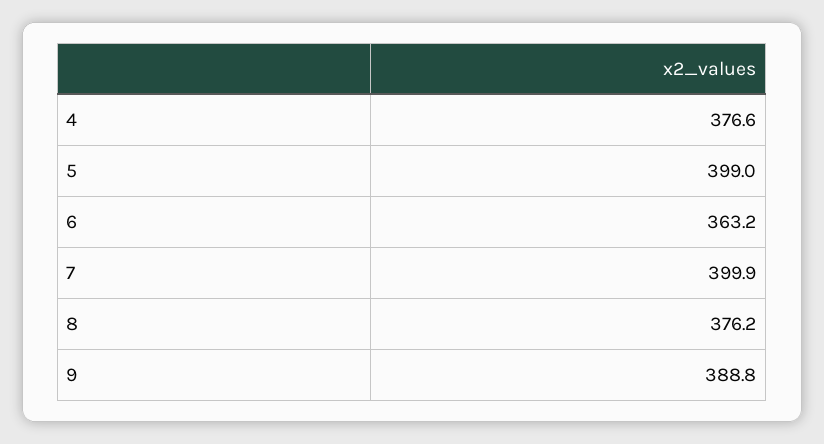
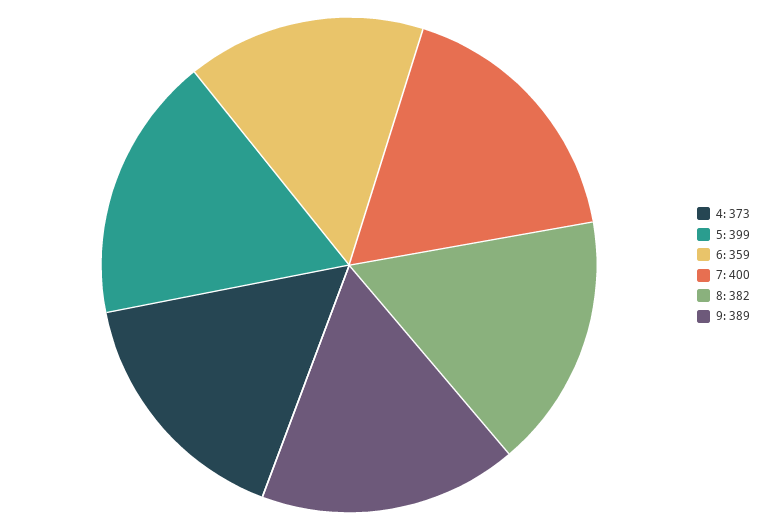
4: 376.6 -> 373
6: 363.2 -> 359
8: 376.2 -> 382

